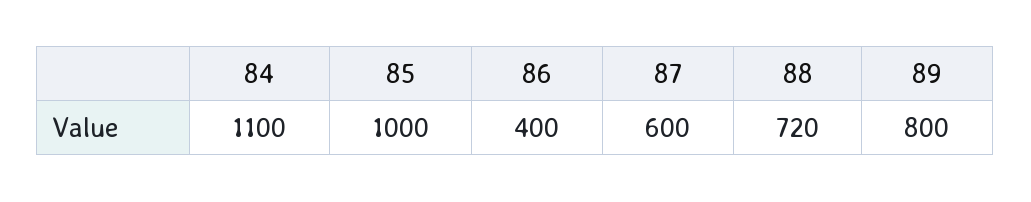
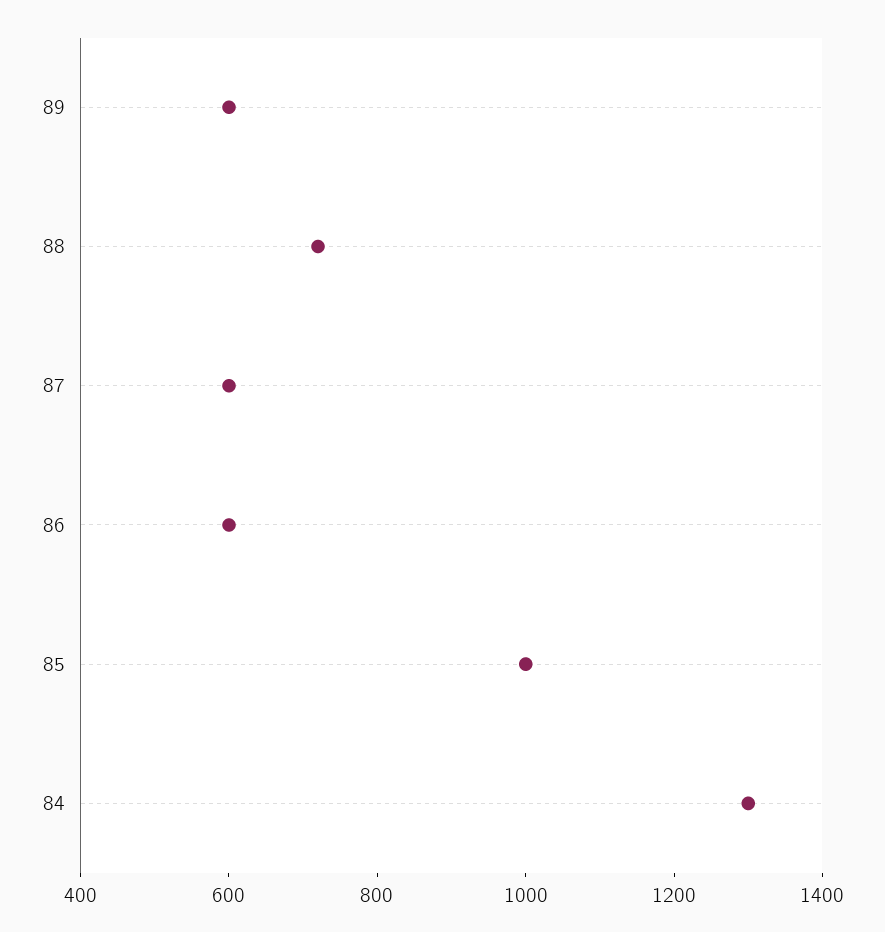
84: 1100 -> 1300
86: 400 -> 600
89: 800 -> 600

